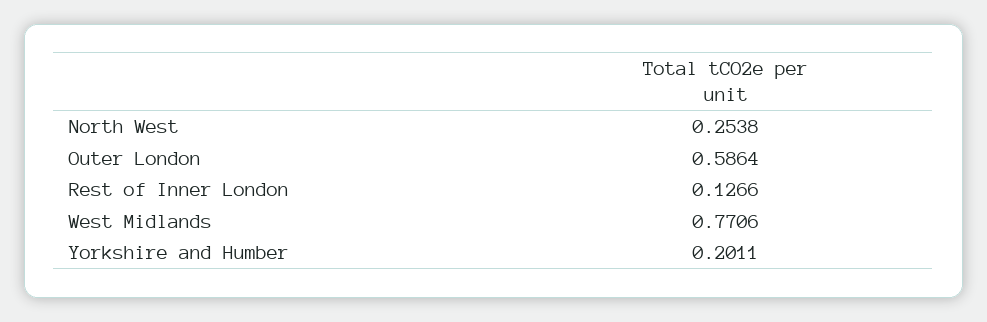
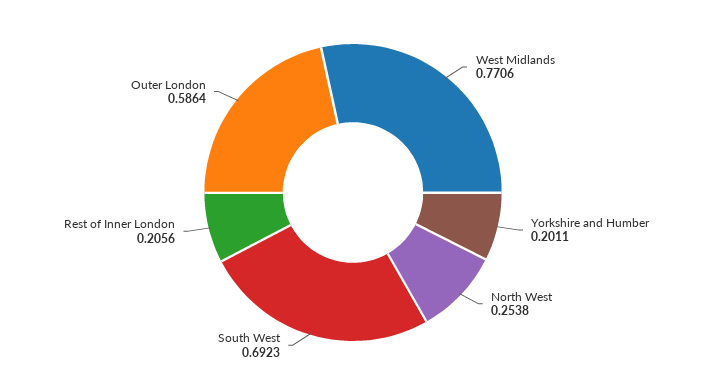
Rest of Inner London: 0.1266 -> 0.2056
South West: none -> 0.6923

